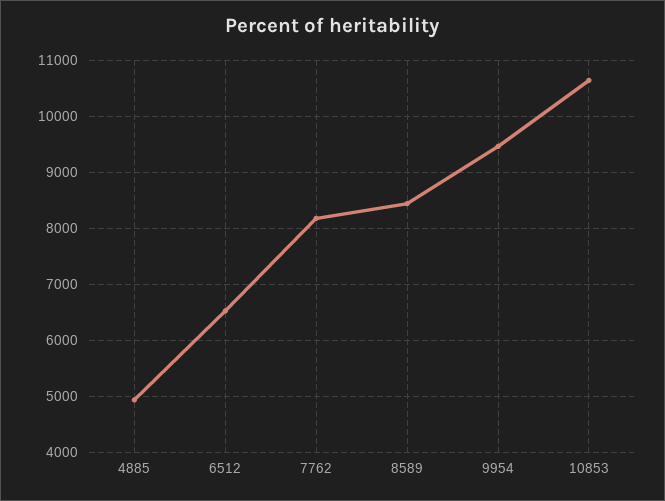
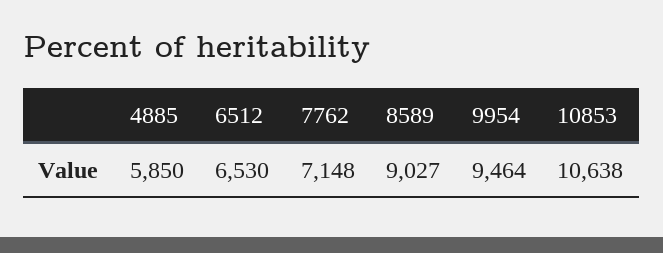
4885: 5000 -> 5850
7762: 8200 -> 7148
8589: 8400 -> 9027

